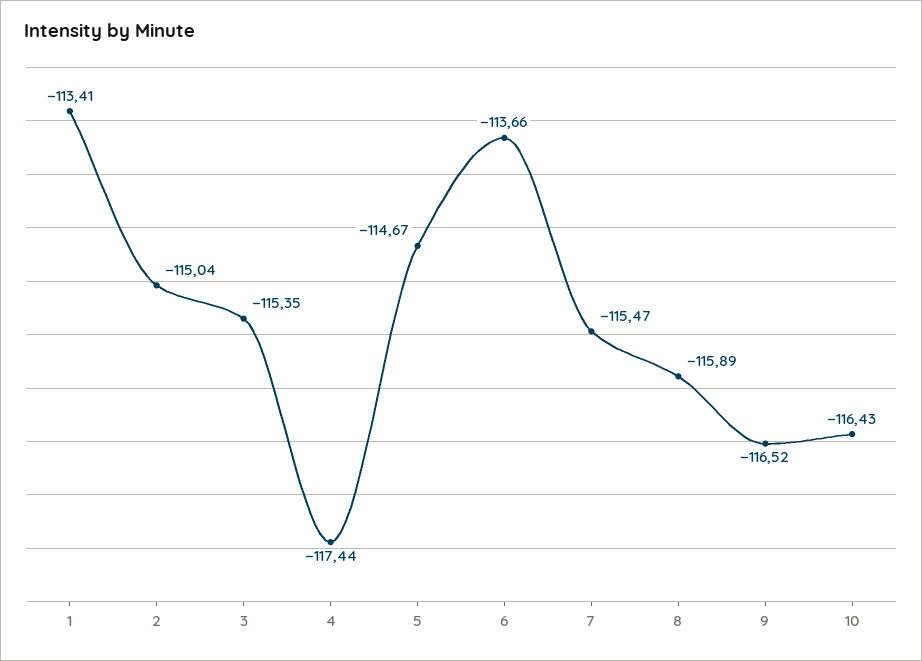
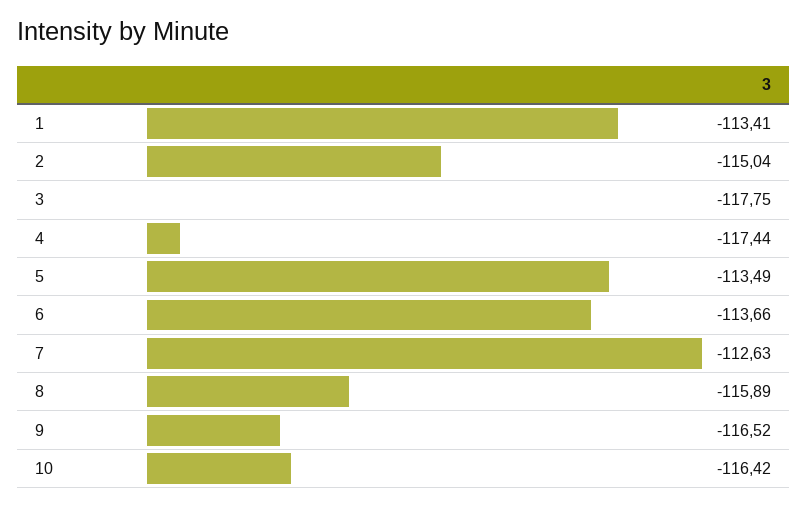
3: -115.35 -> -117.75
5: -114.67 -> -113.49
7: -115.47 -> -112.63
10: -116.43 -> -116.42

